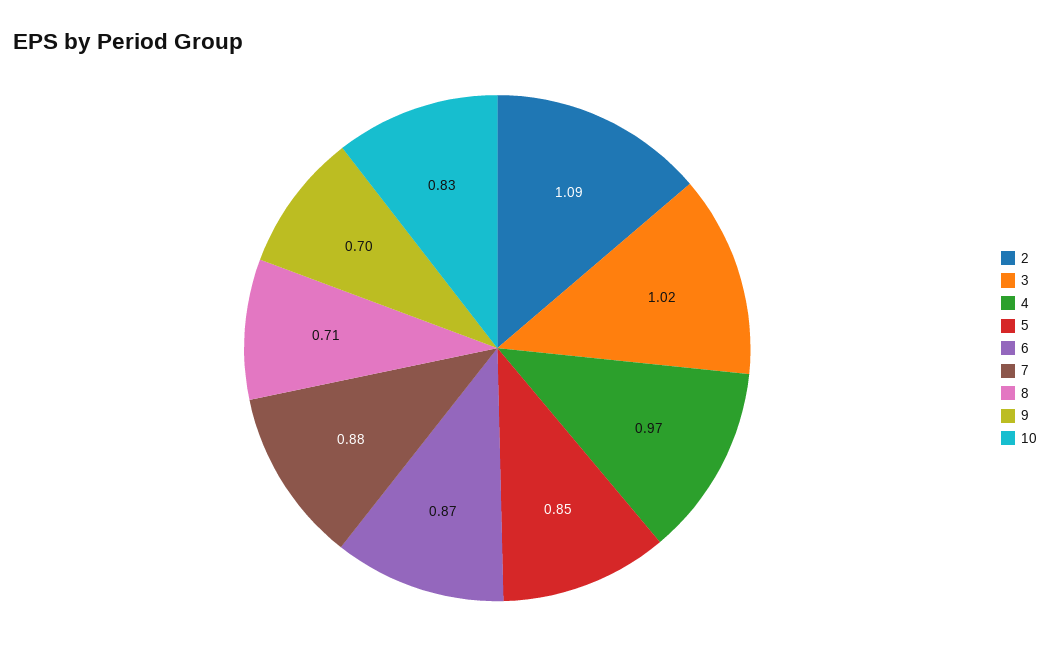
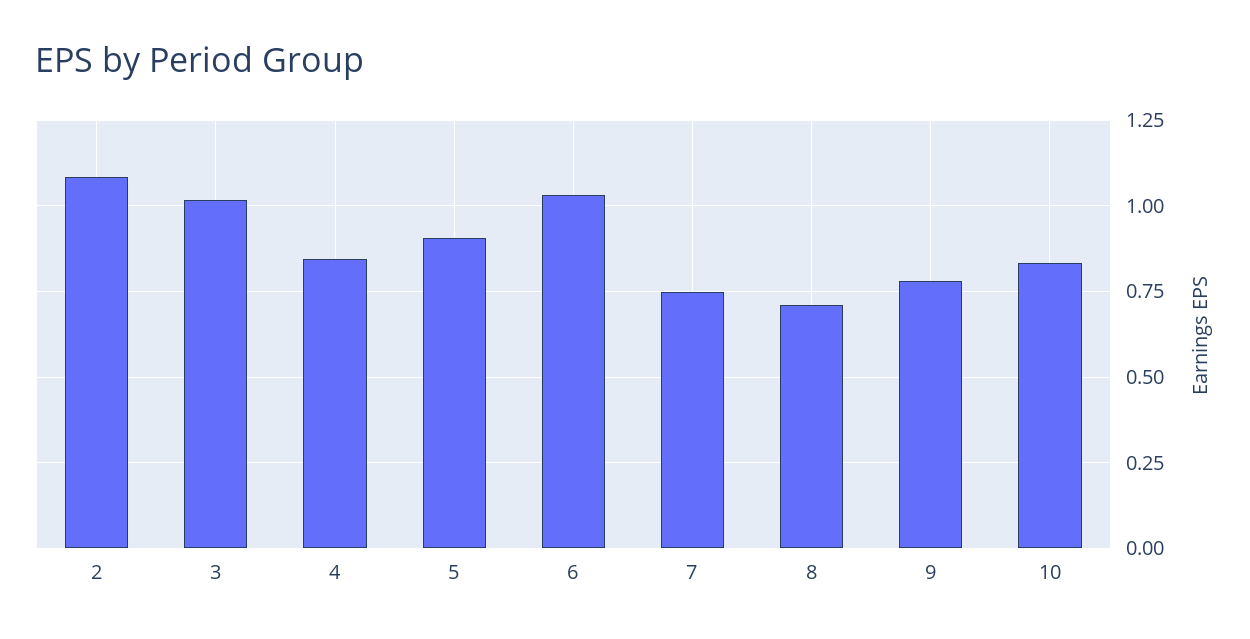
4: 0.97 -> 0.85
5: 0.85 -> 0.9
6: 0.87 -> 1.025
7: 0.88 -> 0.75
9: 0.7 -> 0.775

